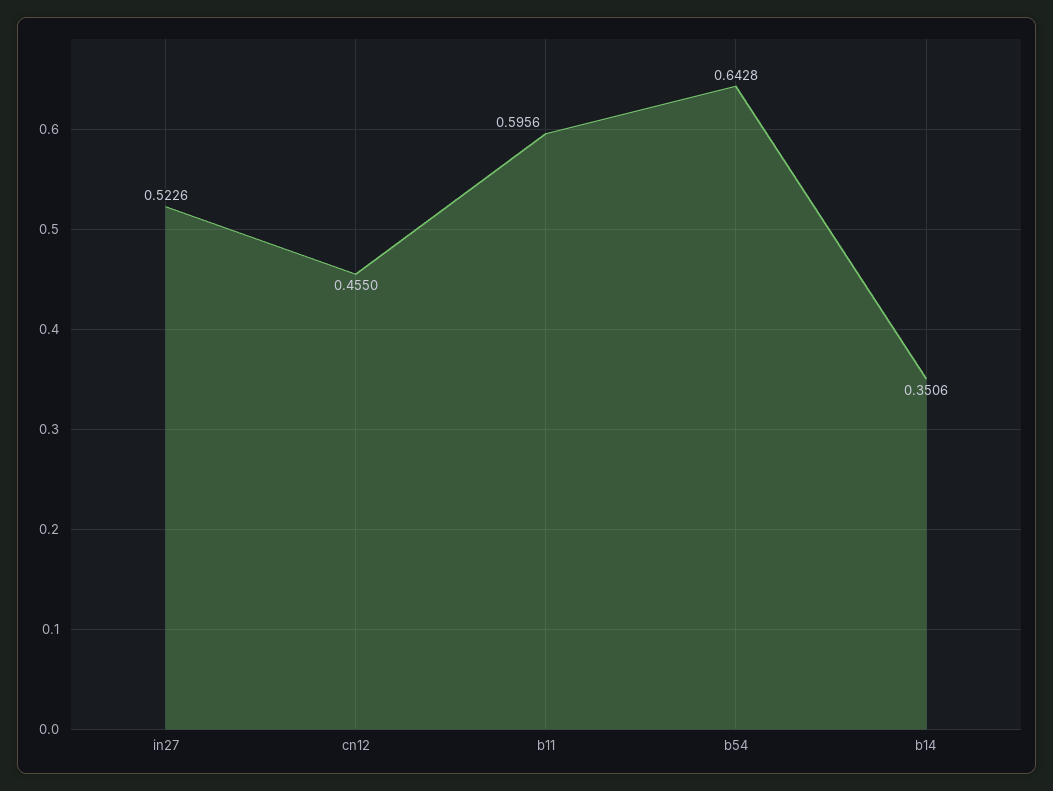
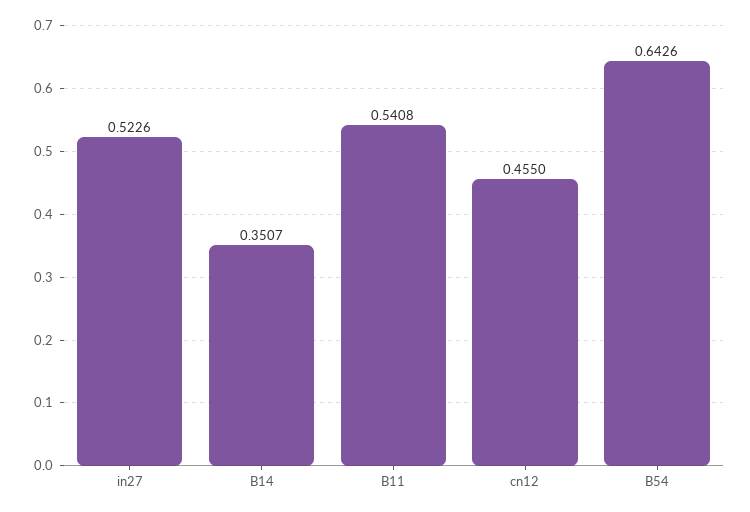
b11: 0.5956 -> 0.5408
b54: 0.6428 -> 0.6426
b14: 0.3506 -> 0.3507

